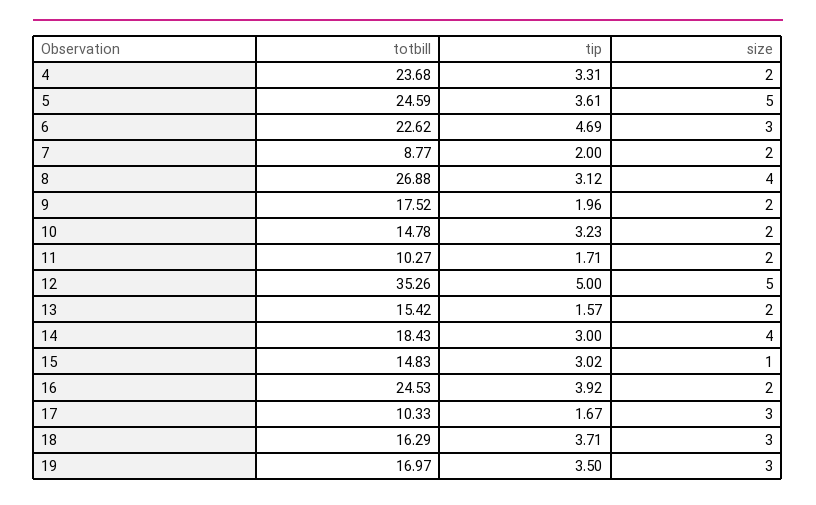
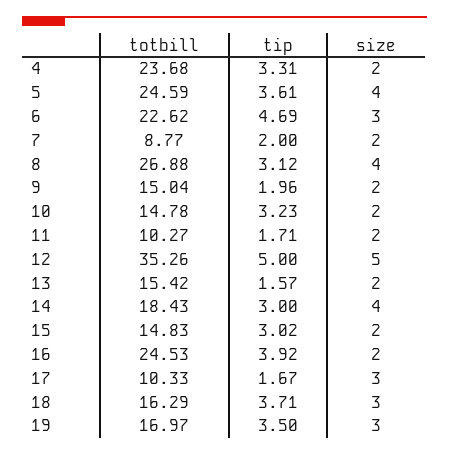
size, 5: 5 -> 4
totbill, 9: 17.52 -> 15.04
size, 15: 1 -> 2

